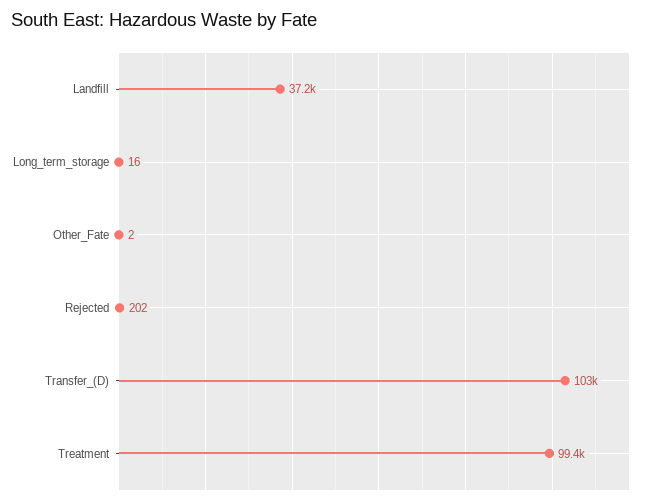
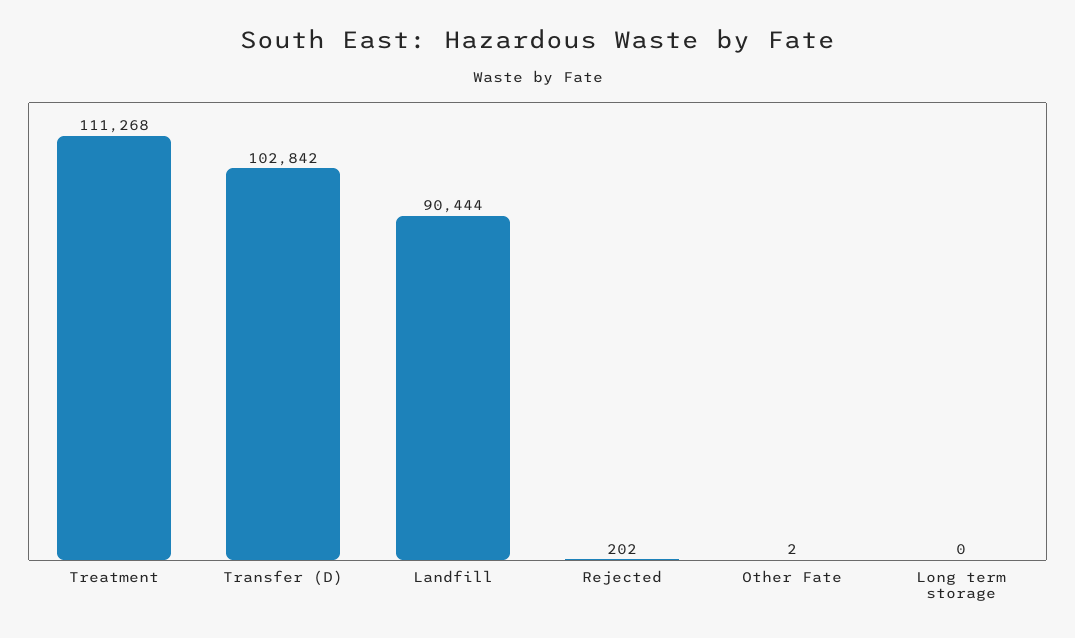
Landfill: 37200 -> 90444
Long_term_storage: 16 -> 0
Treatment: 99400 -> 111268

